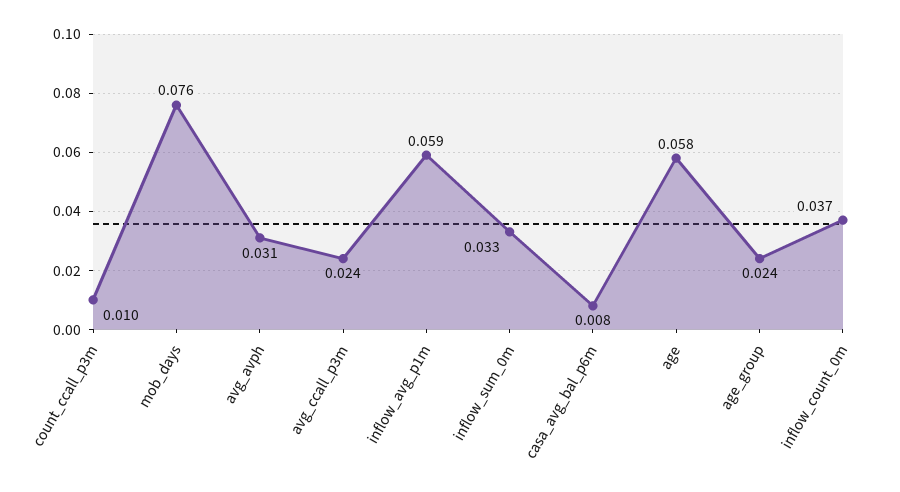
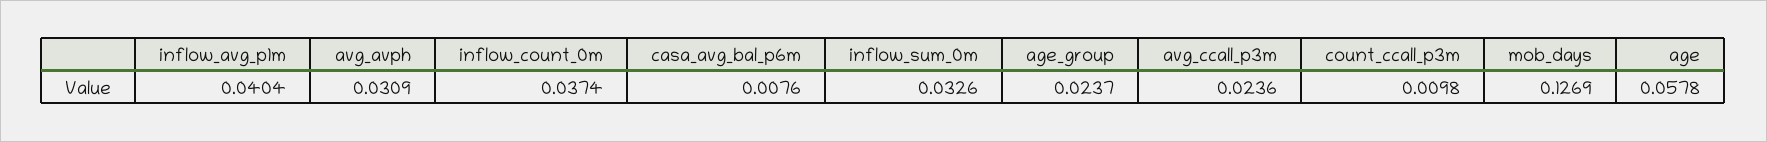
mob_days: 0.076 -> 0.1269
inflow_avg_p1m: 0.059 -> 0.0404

